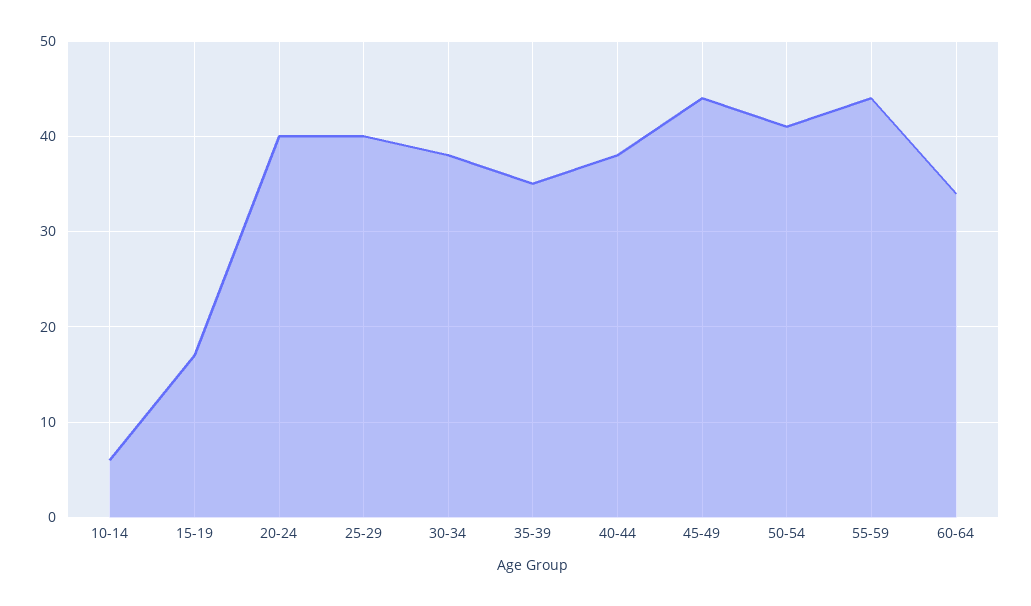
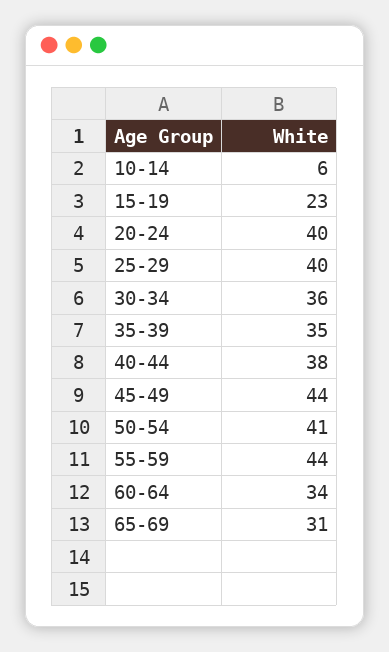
15-19: 17 -> 23
30-34: 38 -> 36
65-69: none -> 31

